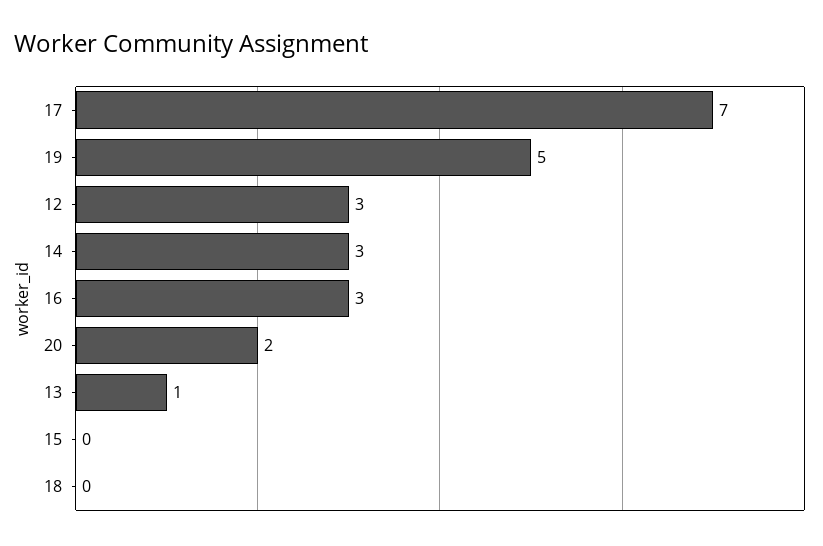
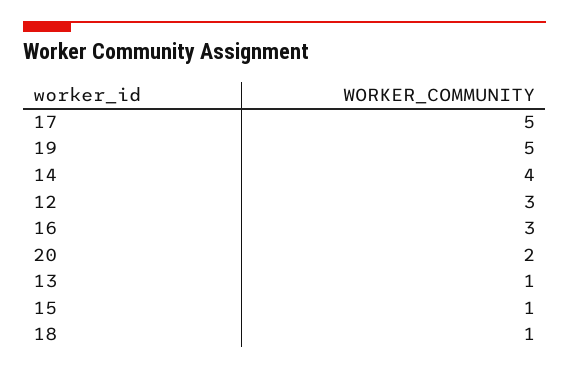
17: 7 -> 5
14: 3 -> 4
15: 0 -> 1
18: 0 -> 1

